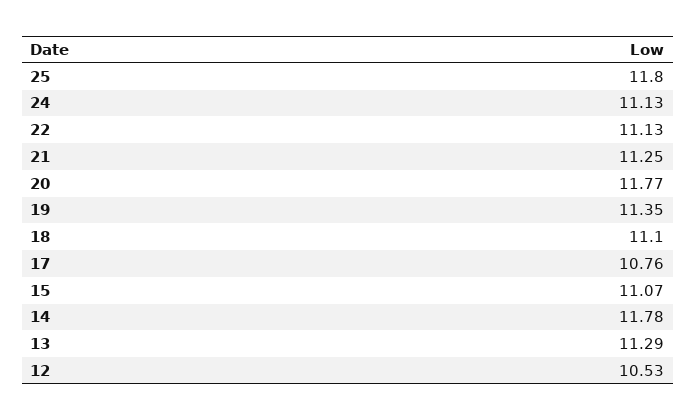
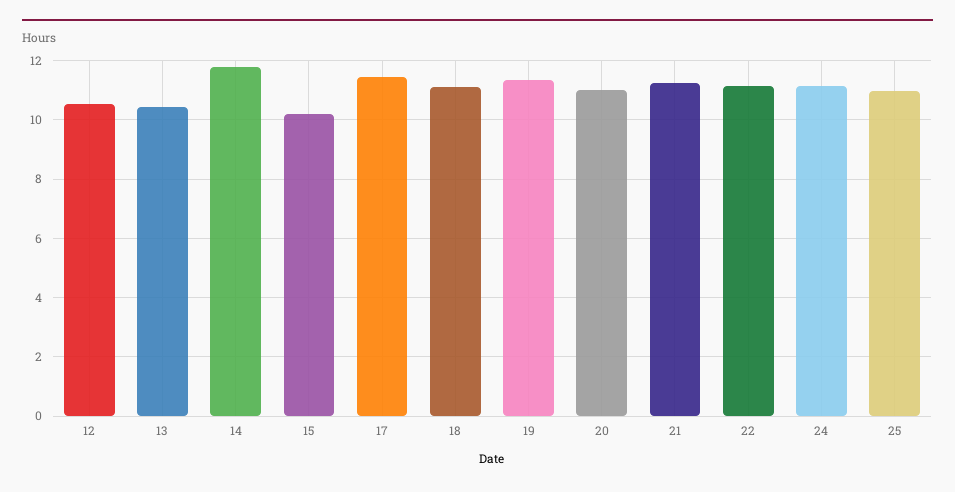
25: 11.8 -> 11
20: 11.77 -> 11
17: 10.76 -> 11.5
15: 11.07 -> 10.25
13: 11.29 -> 10.5

